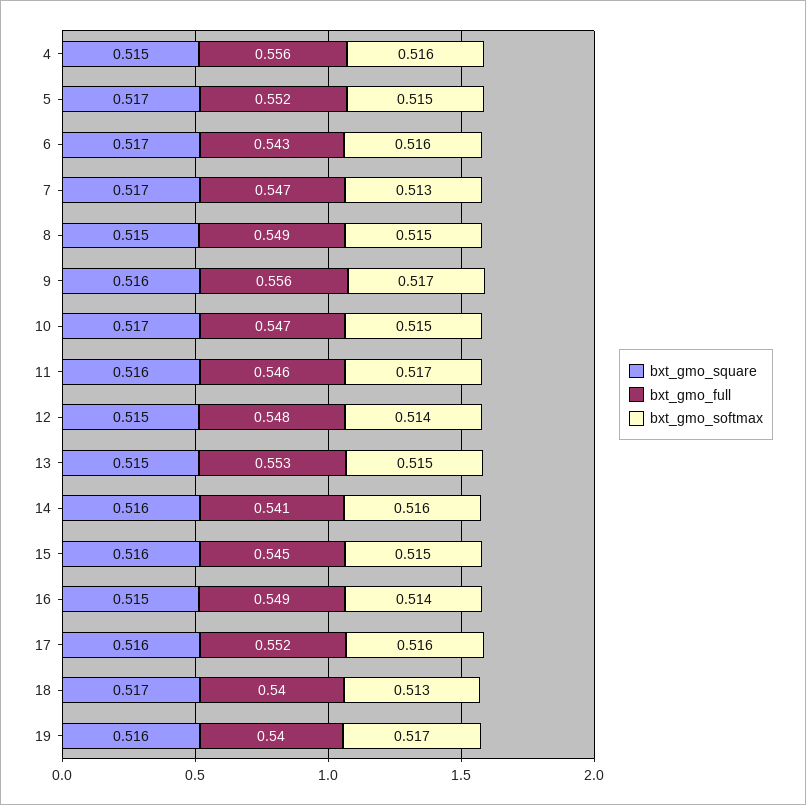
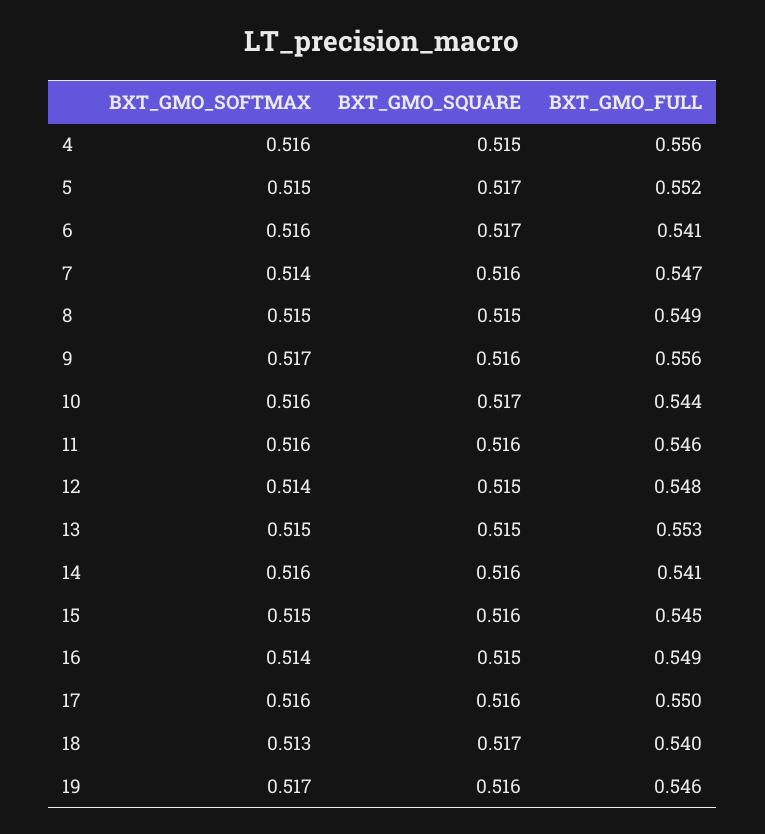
bxt_gmo_full, 6: 0.543 -> 0.541
bxt_gmo_square, 7: 0.517 -> 0.516
bxt_gmo_softmax, 7: 0.513 -> 0.514
bxt_gmo_full, 10: 0.547 -> 0.544
bxt_gmo_softmax, 10: 0.515 -> 0.516
bxt_gmo_softmax, 11: 0.517 -> 0.516
bxt_gmo_full, 17: 0.552 -> 0.55
bxt_gmo_full, 19: 0.54 -> 0.546

